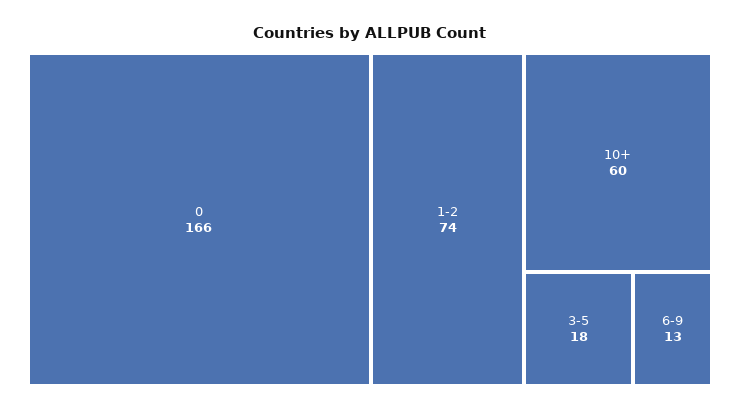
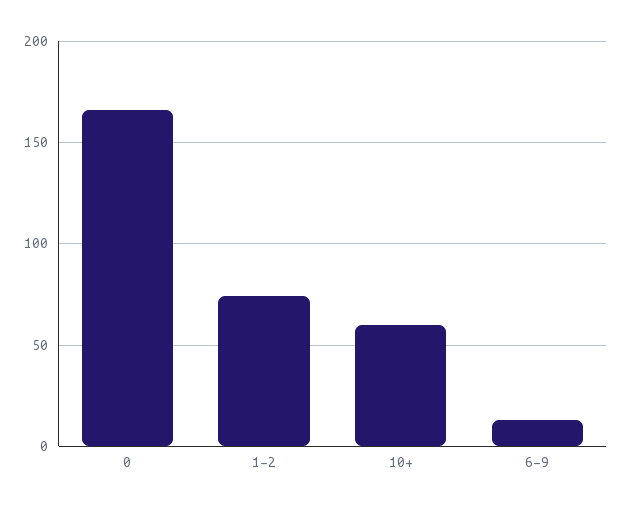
3-5: 18 -> none

